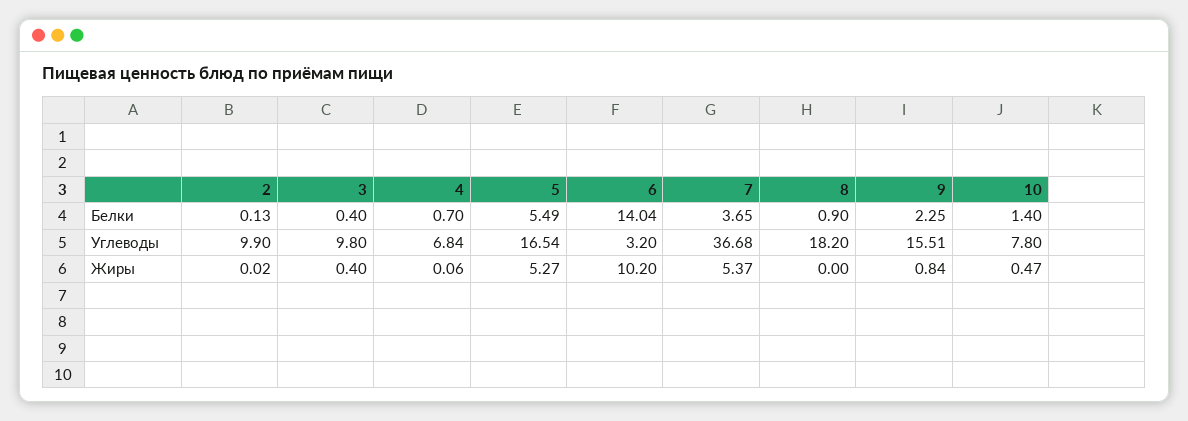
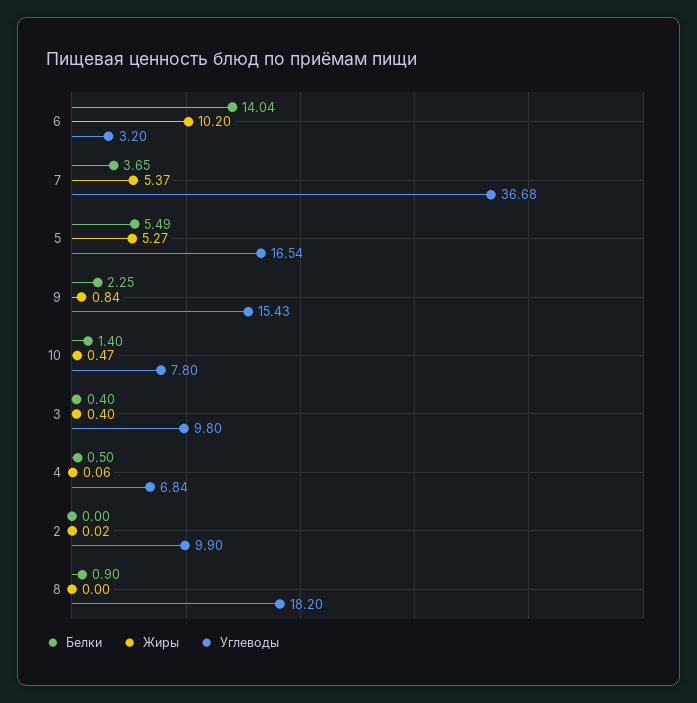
Белки, 2: 0.13 -> 0
Белки, 4: 0.7 -> 0.5
Углеводы, 9: 15.51 -> 15.43

